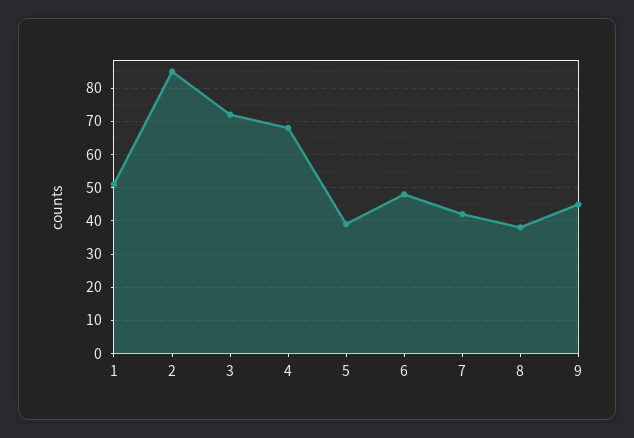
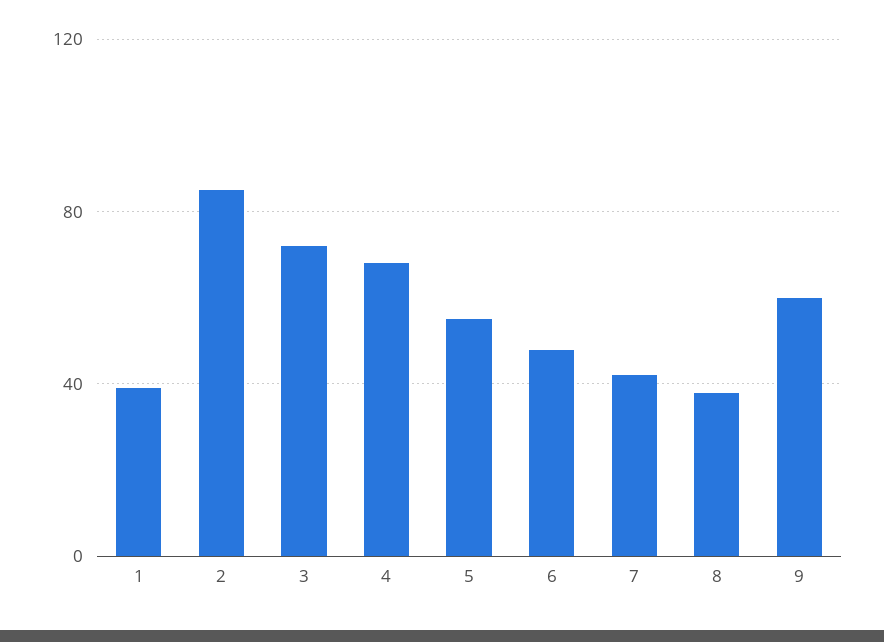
1: 50 -> 40
5: 40 -> 55
9: 45 -> 60

